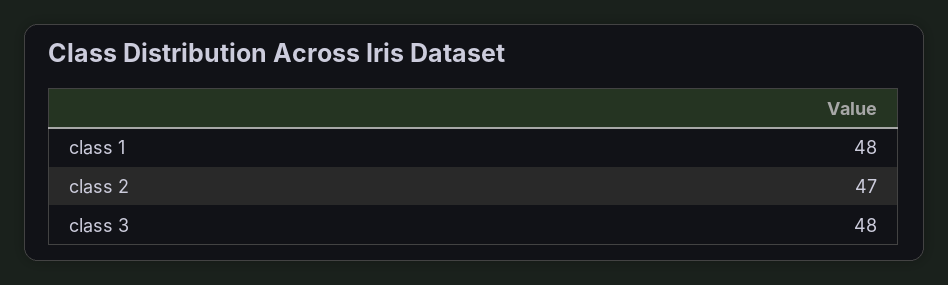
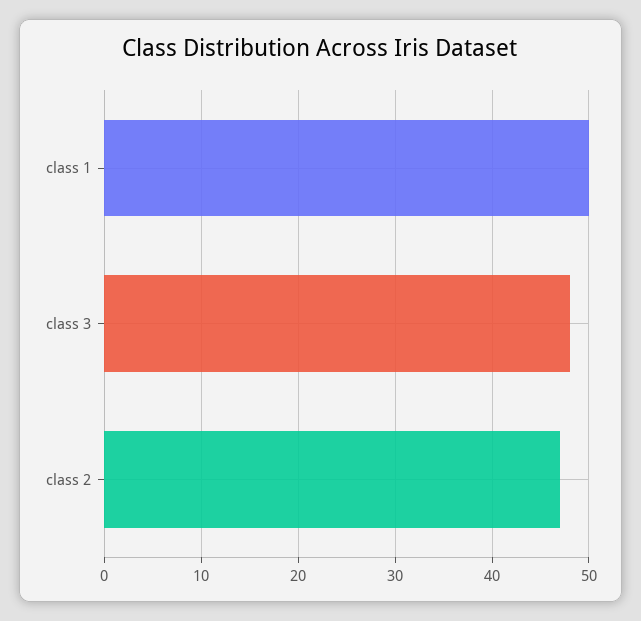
class 1: 48 -> 50

